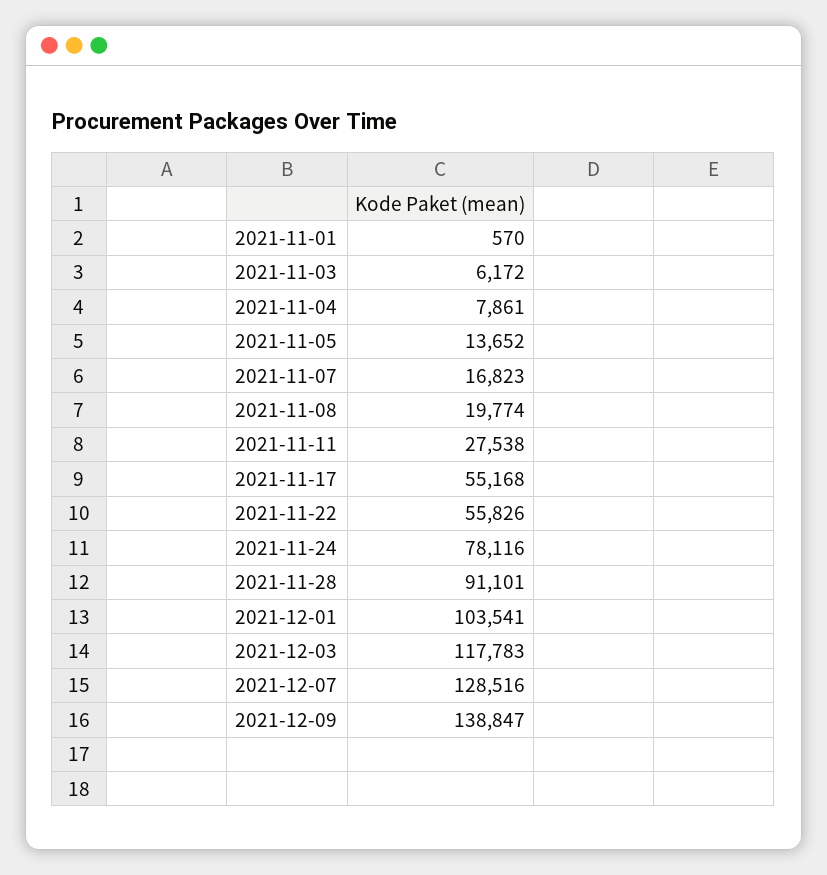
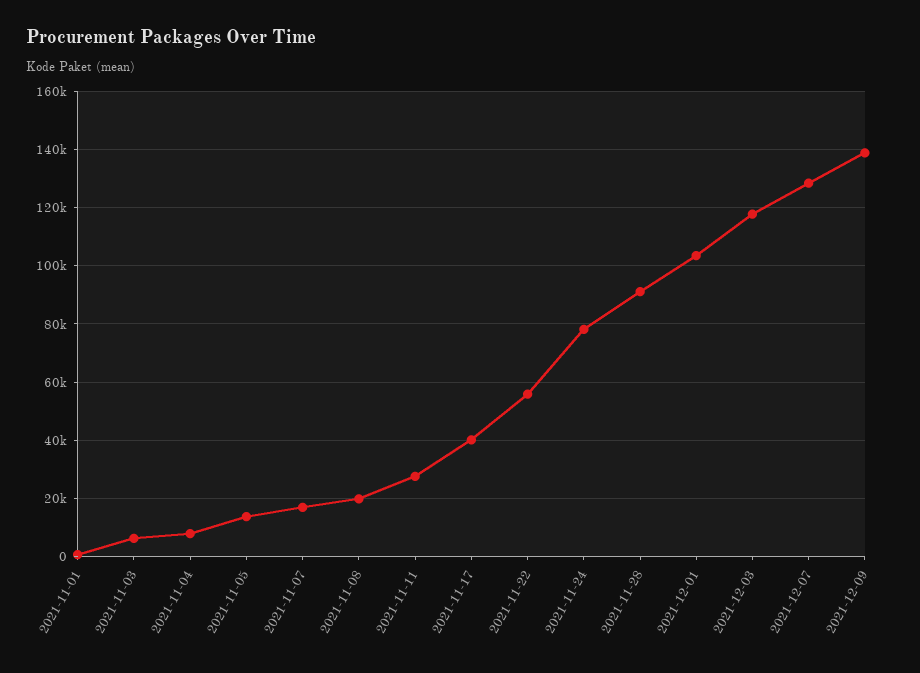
2021-11-17: 55168 -> 40000

